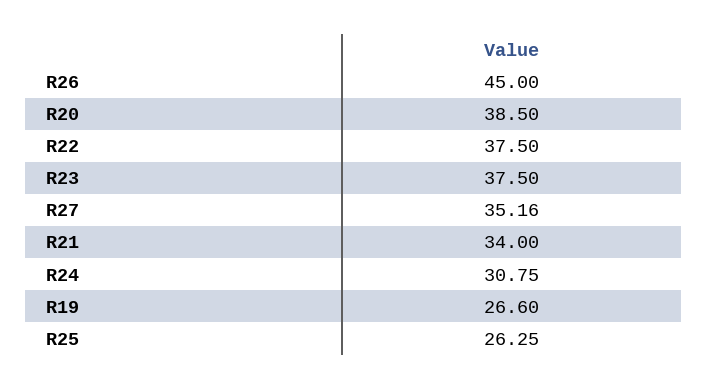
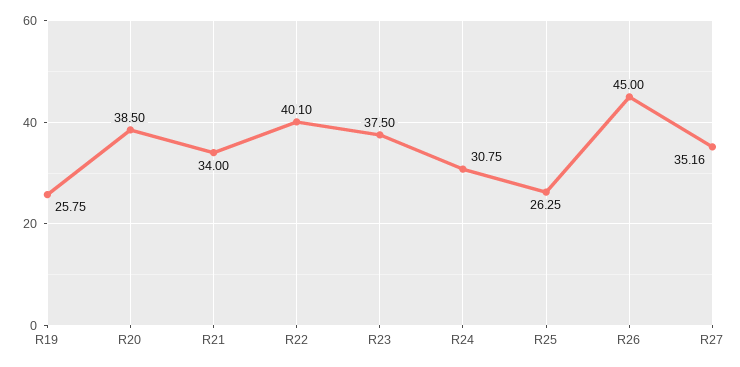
R22: 37.5 -> 40.1
R19: 26.6 -> 25.75

